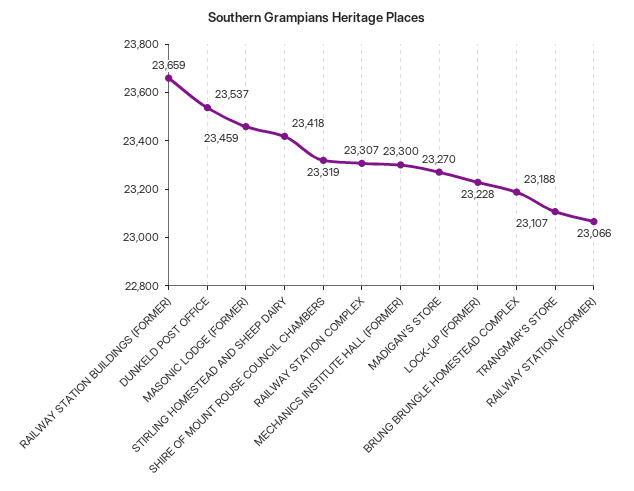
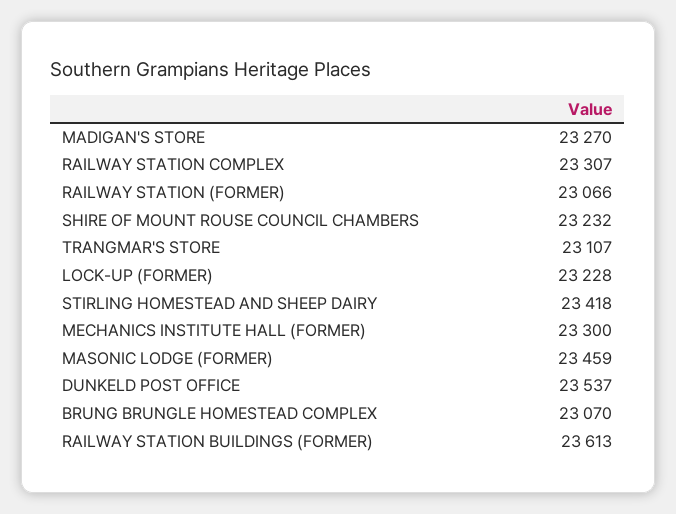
RAILWAY STATION BUILDINGS (FORMER): 23659 -> 23613
SHIRE OF MOUNT ROUSE COUNCIL CHAMBERS: 23319 -> 23232
BRUNG BRUNGLE HOMESTEAD COMPLEX: 23188 -> 23070

